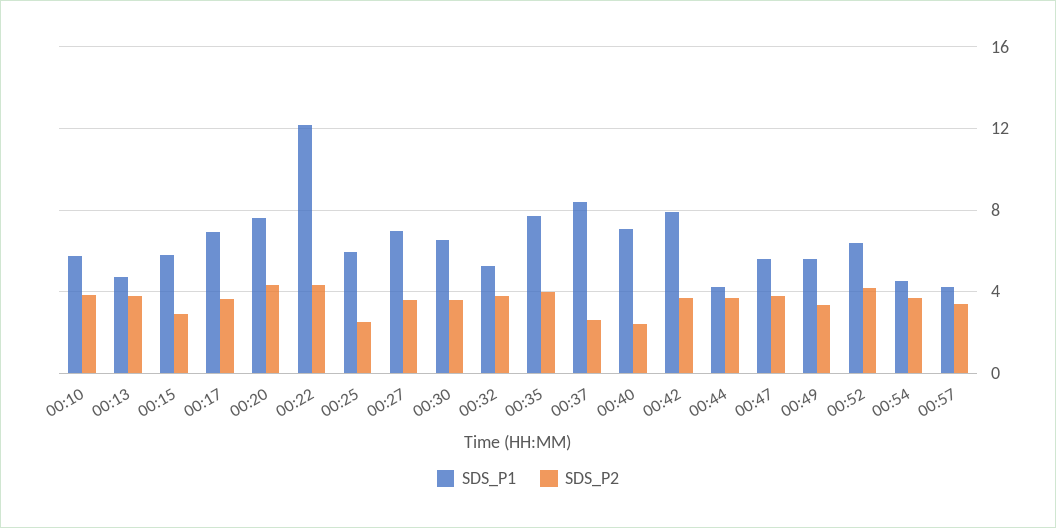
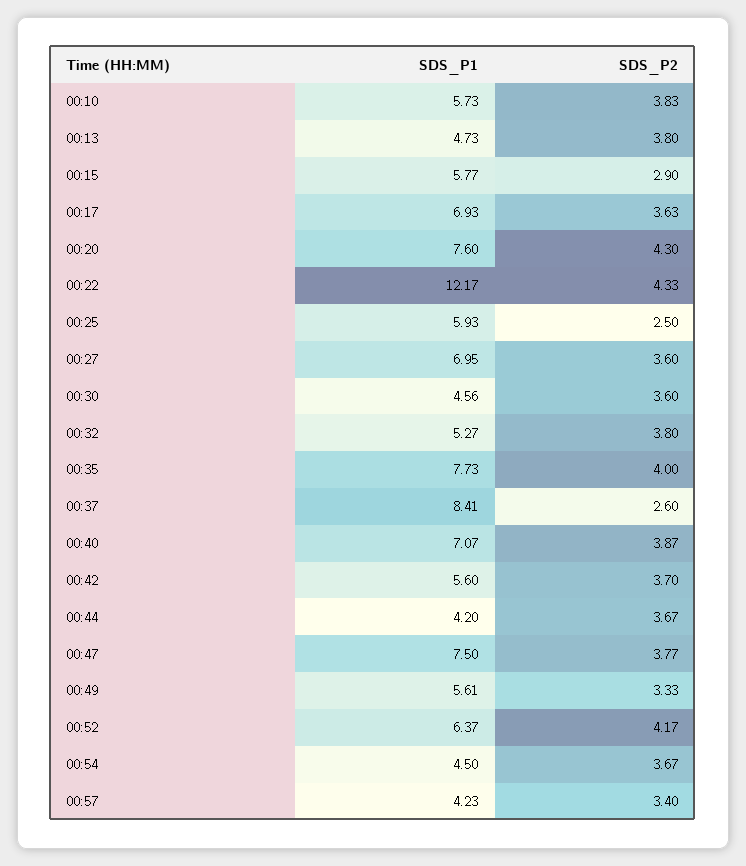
SDS_P1, 00:30: 6.5 -> 4.56
SDS_P2, 00:40: 2.5 -> 3.87
SDS_P1, 00:42: 8 -> 5.6
SDS_P1, 00:47: 5.5 -> 7.5

